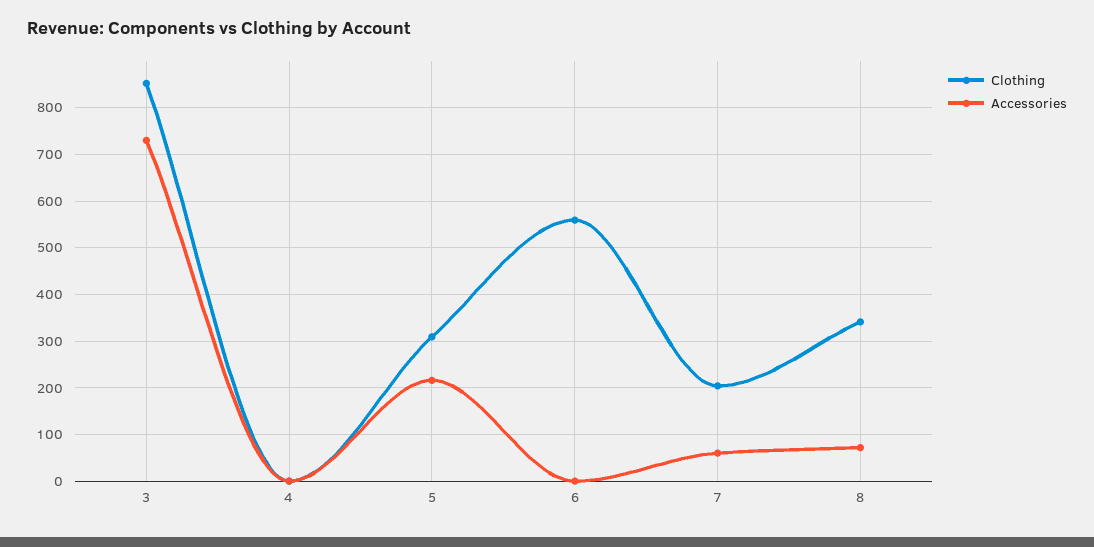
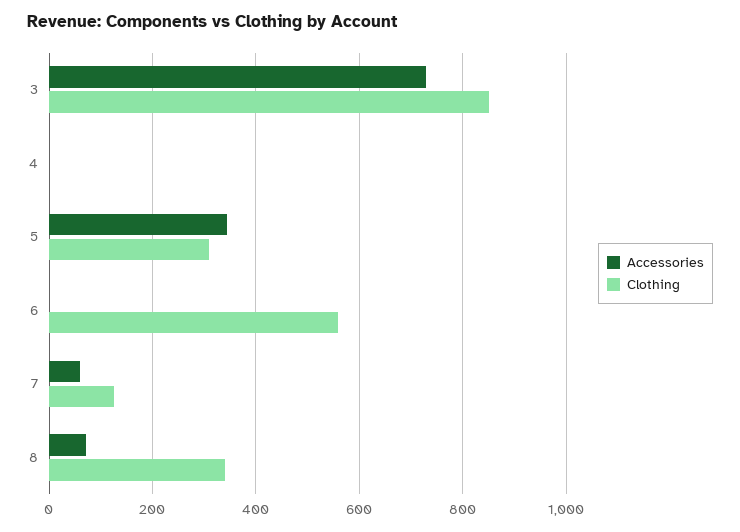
Accessories, 5: 220 -> 340
Clothing, 7: 200 -> 120

